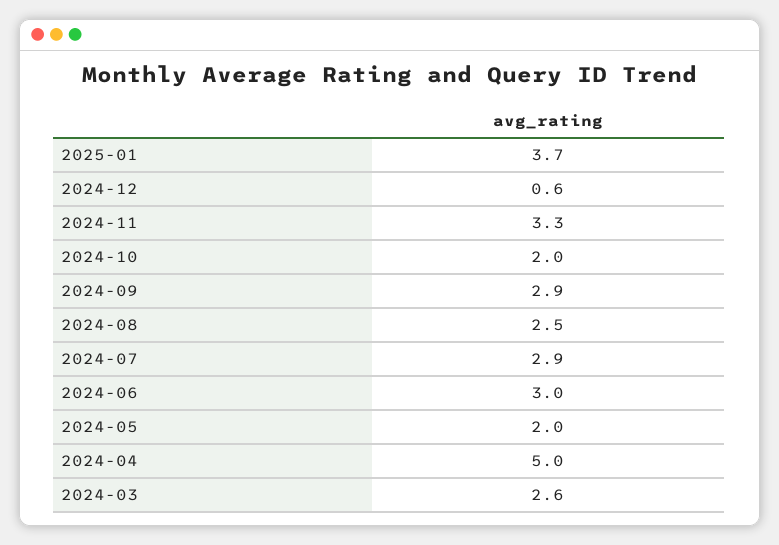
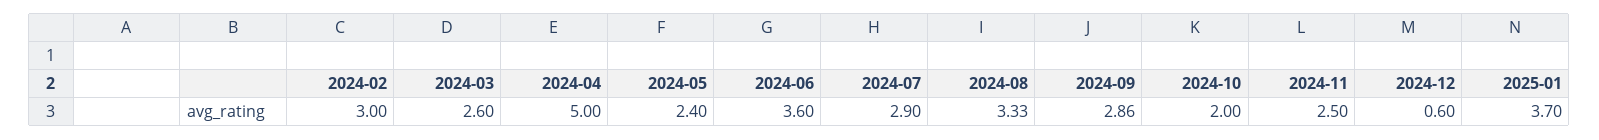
2024-11: 3.3 -> 2.5
2024-08: 2.5 -> 3.33
2024-06: 3 -> 3.6
2024-05: 2 -> 2.4
2024-02: none -> 3

